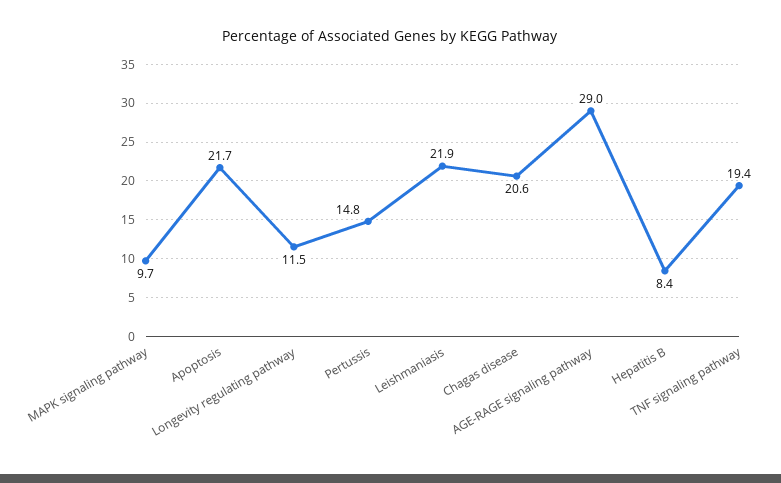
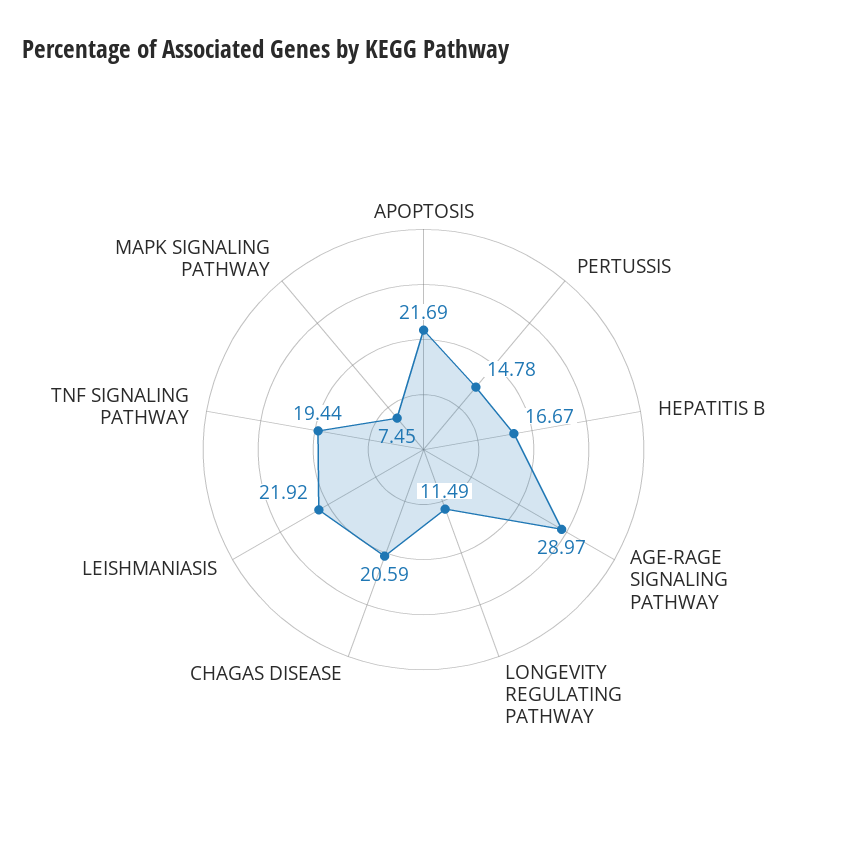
MAPK signaling pathway: 9.7 -> 7.45
Hepatitis B: 8.4 -> 16.67

